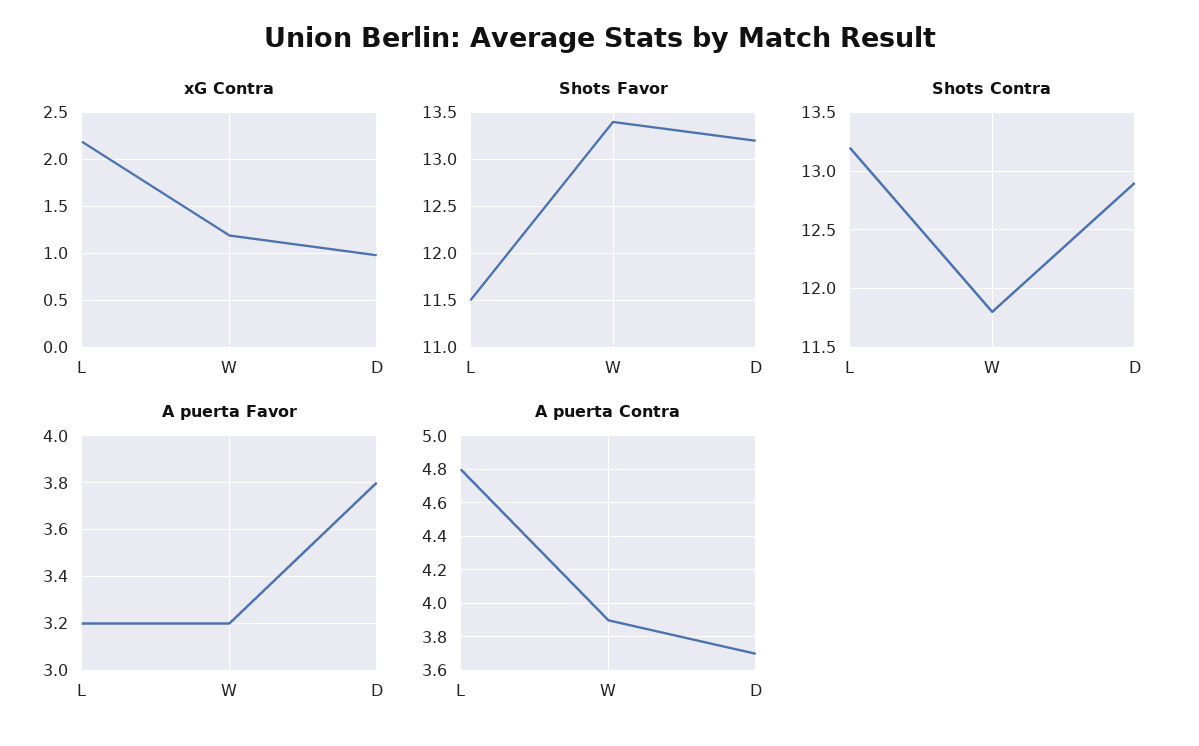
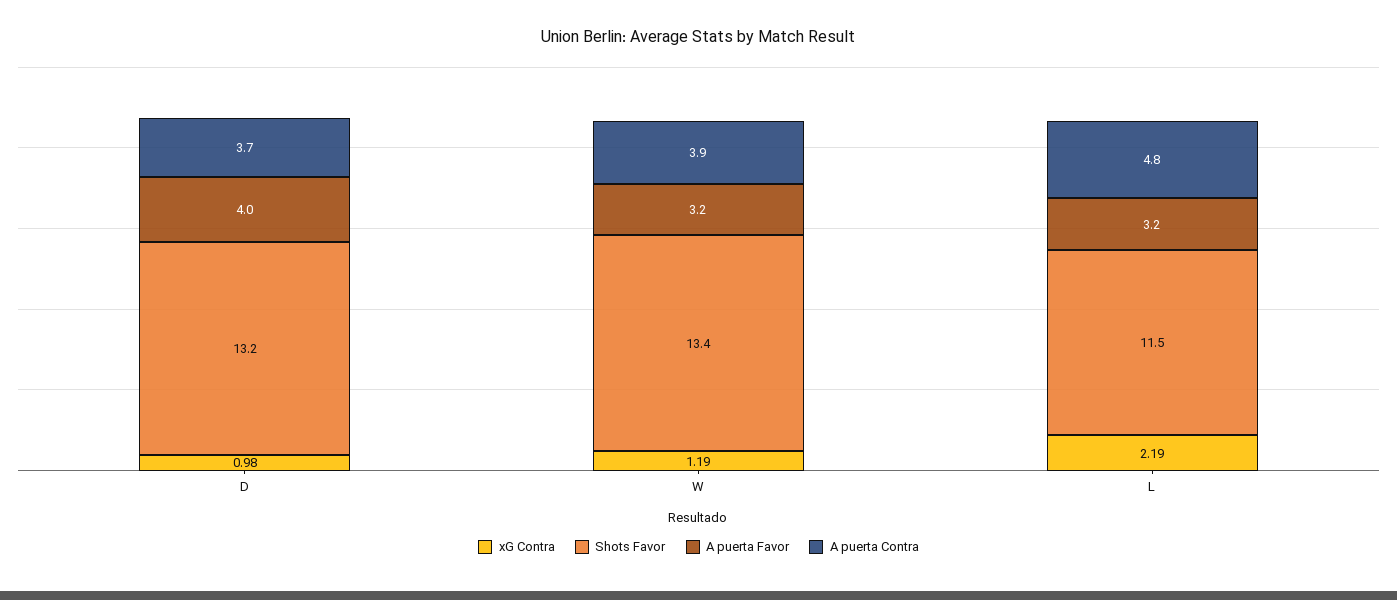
Shots Contra, L: 13.2 -> none
Shots Contra, W: 11.8 -> none
Shots Contra, D: 12.9 -> none
A puerta Favor, D: 3.8 -> 4

